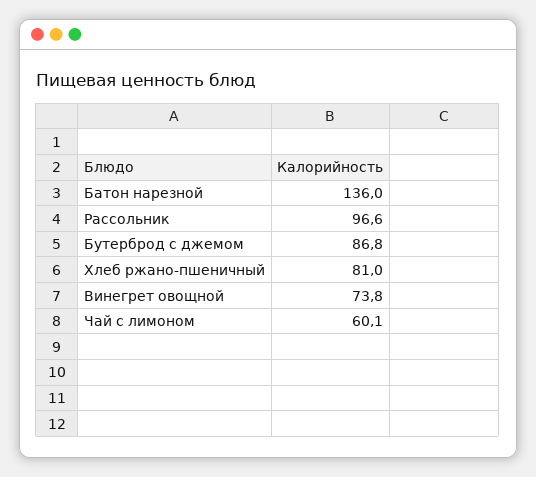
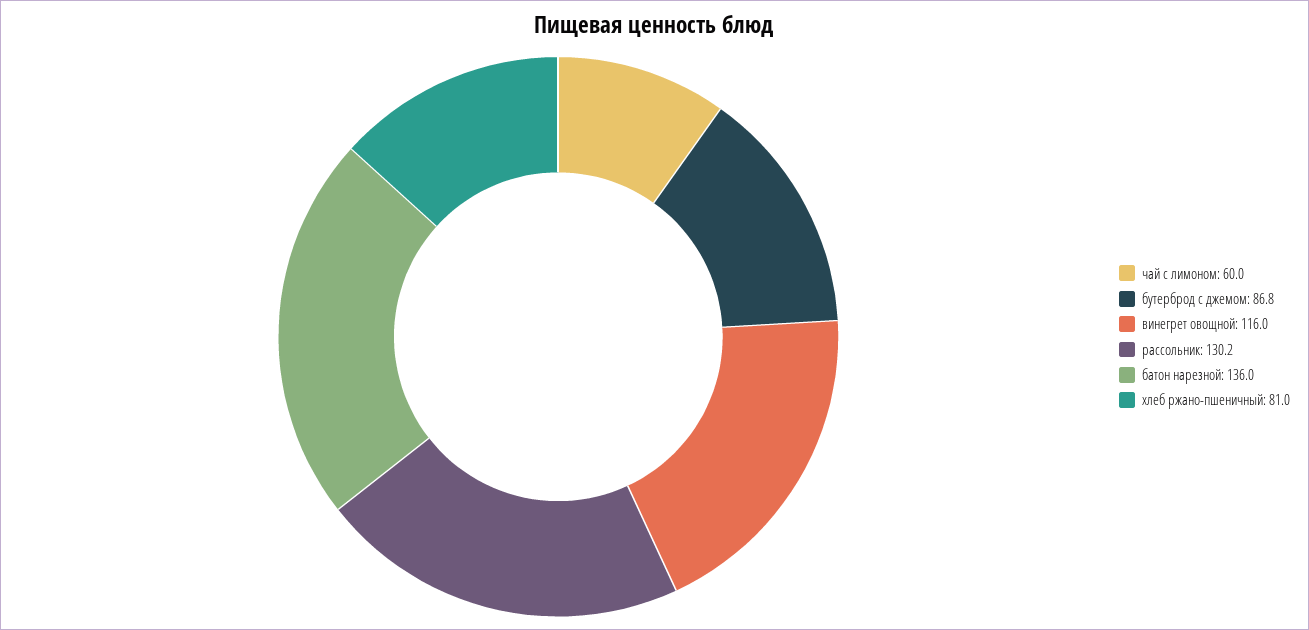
Рассольник: 96.6 -> 130.2
Винегрет овощной: 73.8 -> 116
Чай с лимоном: 60.1 -> 60

